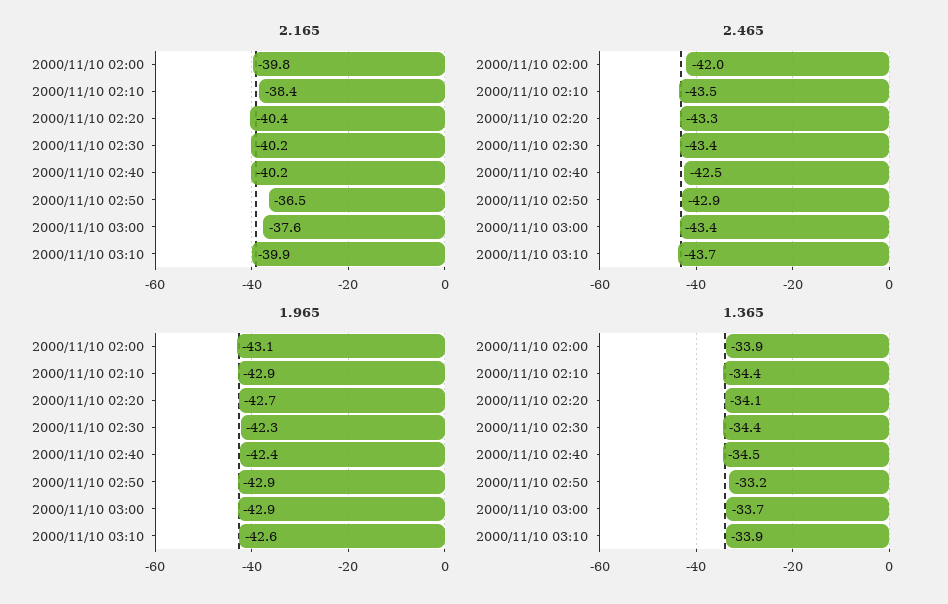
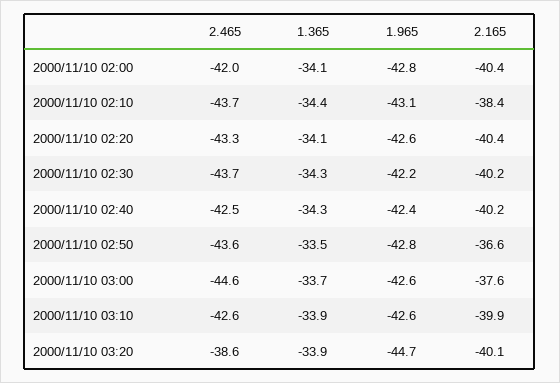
2.165, 2000/11/10 02:00: -39.8 -> -40.4
2.165, 2000/11/10 02:50: -36.5 -> -36.6
2.465, 2000/11/10 02:10: -43.5 -> -43.7
2.465, 2000/11/10 02:30: -43.4 -> -43.7
2.465, 2000/11/10 02:50: -42.9 -> -43.6
2.465, 2000/11/10 03:00: -43.4 -> -44.6
2.465, 2000/11/10 03:10: -43.7 -> -42.6
1.965, 2000/11/10 02:00: -43.1 -> -42.8
1.965, 2000/11/10 02:10: -42.9 -> -43.1
1.965, 2000/11/10 02:20: -42.7 -> -42.6
1.965, 2000/11/10 02:30: -42.3 -> -42.2
1.965, 2000/11/10 02:50: -42.9 -> -42.8
1.965, 2000/11/10 03:00: -42.9 -> -42.6
1.365, 2000/11/10 02:00: -33.9 -> -34.1
1.365, 2000/11/10 02:30: -34.4 -> -34.3
1.365, 2000/11/10 02:40: -34.5 -> -34.3
1.365, 2000/11/10 02:50: -33.2 -> -33.5
2.465, 2000/11/10 03:20: none -> -38.6
1.365, 2000/11/10 03:20: none -> -33.9
1.965, 2000/11/10 03:20: none -> -44.7
2.165, 2000/11/10 03:20: none -> -40.1

